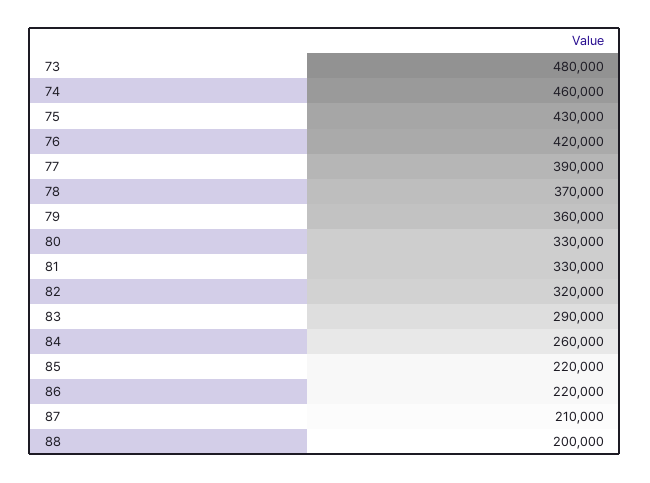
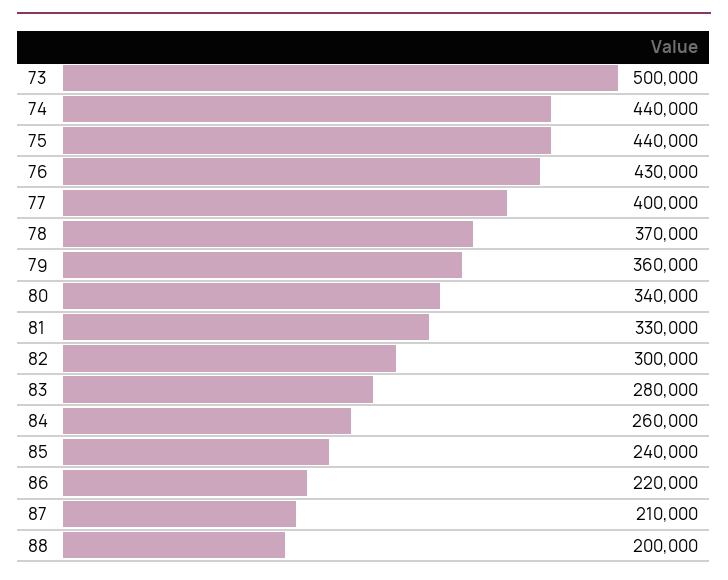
73: 480000 -> 500000
74: 460000 -> 440000
75: 430000 -> 440000
76: 420000 -> 430000
77: 390000 -> 400000
80: 330000 -> 340000
82: 320000 -> 300000
83: 290000 -> 280000
85: 220000 -> 240000

